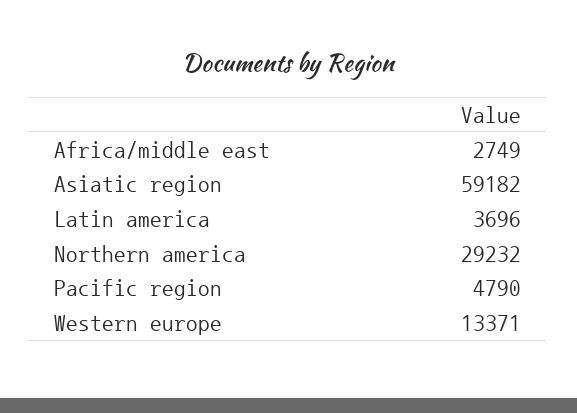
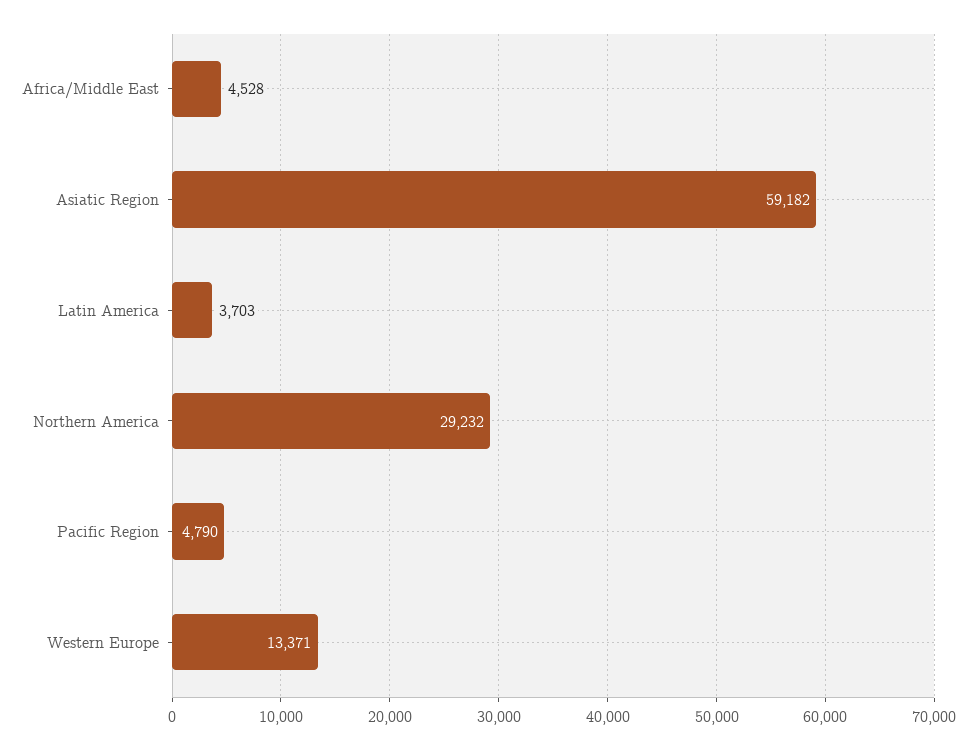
Africa/middle east: 2749 -> 4528
Latin america: 3696 -> 3703

